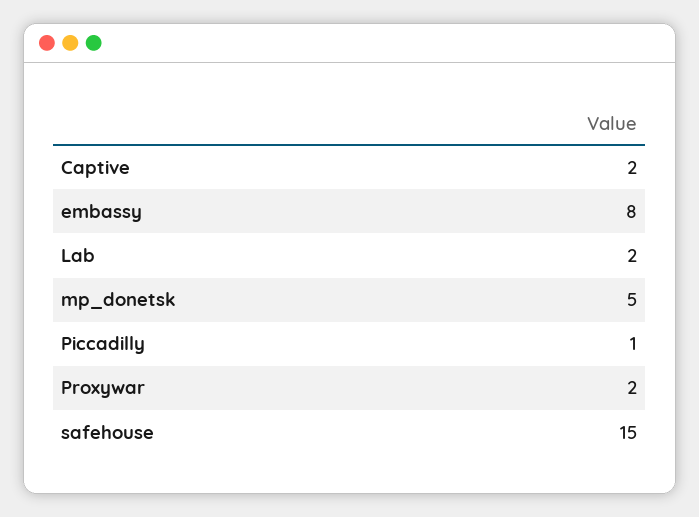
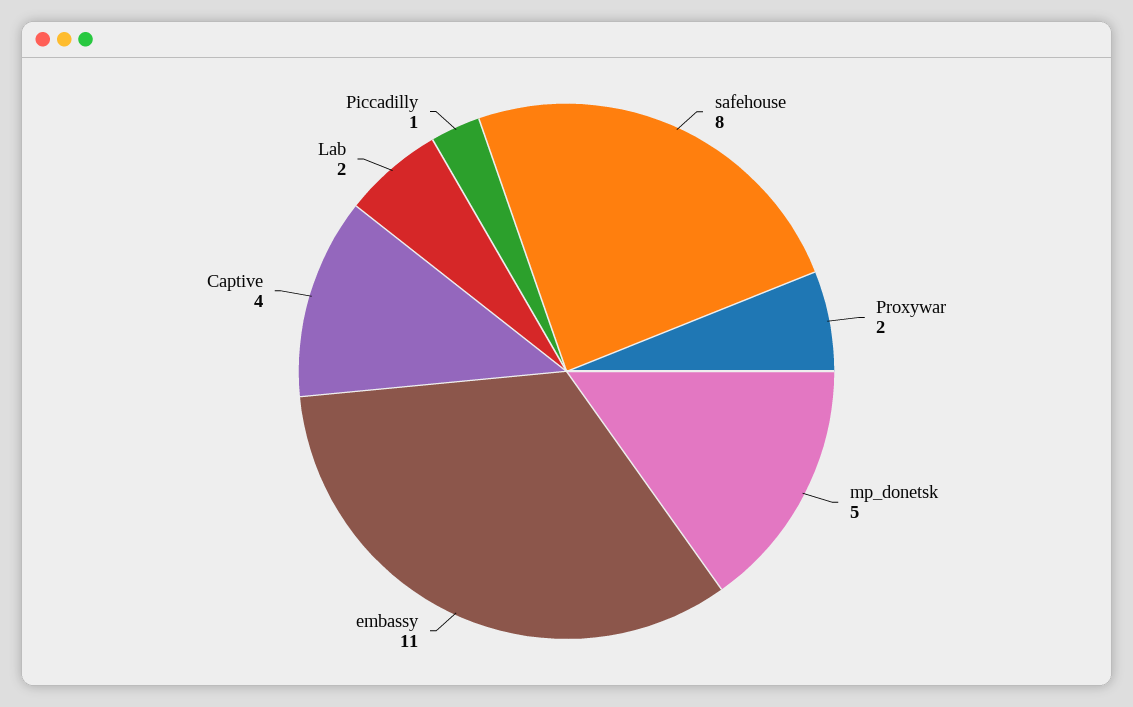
Captive: 2 -> 4
embassy: 8 -> 11
safehouse: 15 -> 8

